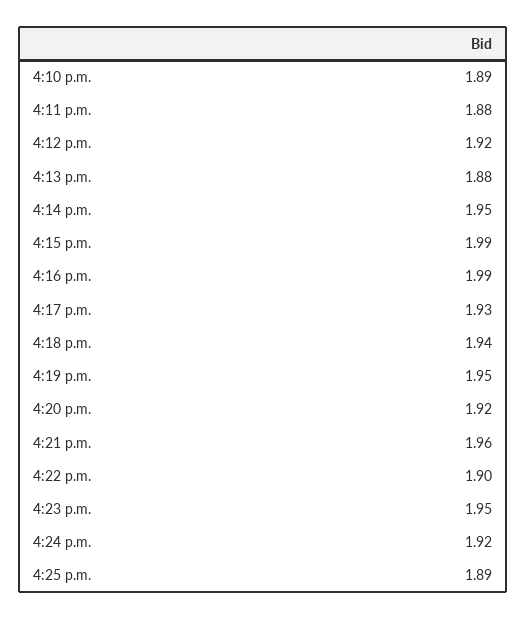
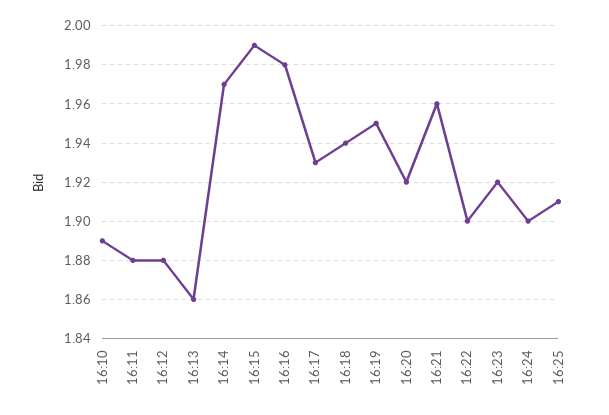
4:12 p.m.: 1.92 -> 1.88
4:13 p.m.: 1.88 -> 1.86
4:14 p.m.: 1.95 -> 1.97
4:16 p.m.: 1.99 -> 1.98
4:23 p.m.: 1.95 -> 1.92
4:24 p.m.: 1.92 -> 1.9
4:25 p.m.: 1.89 -> 1.91

